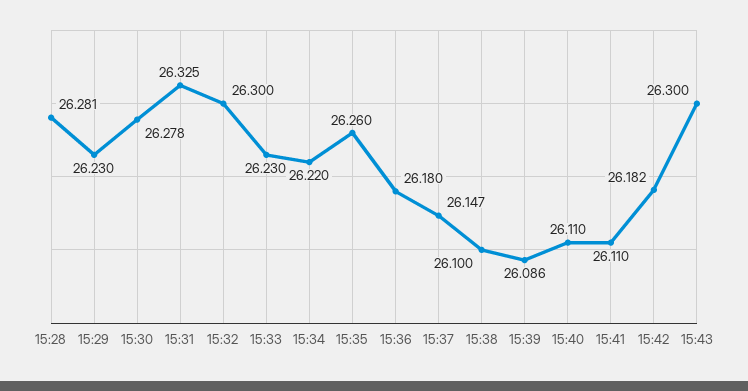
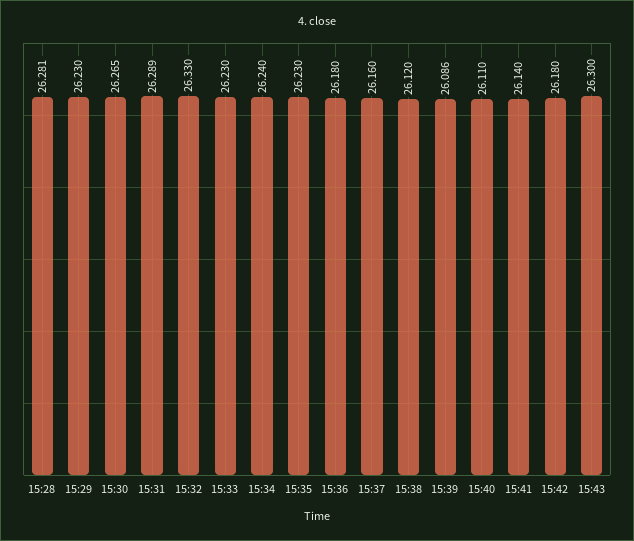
15:30: 26.278 -> 26.265
15:31: 26.325 -> 26.289
15:32: 26.3 -> 26.33
15:34: 26.22 -> 26.24
15:35: 26.26 -> 26.23
15:37: 26.147 -> 26.16
15:38: 26.1 -> 26.12
15:41: 26.11 -> 26.14
15:42: 26.182 -> 26.18

